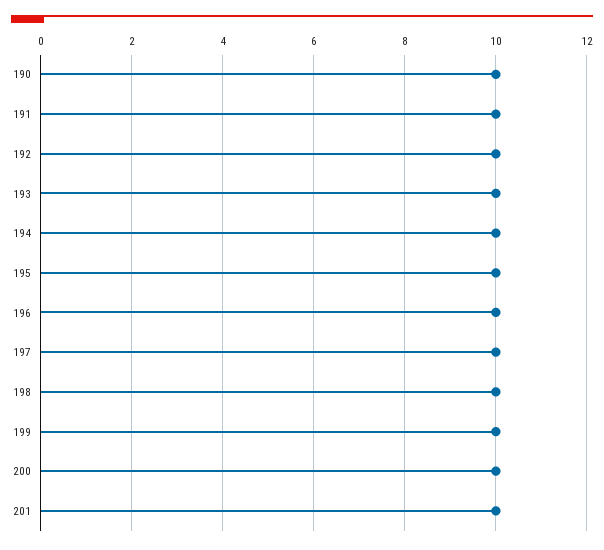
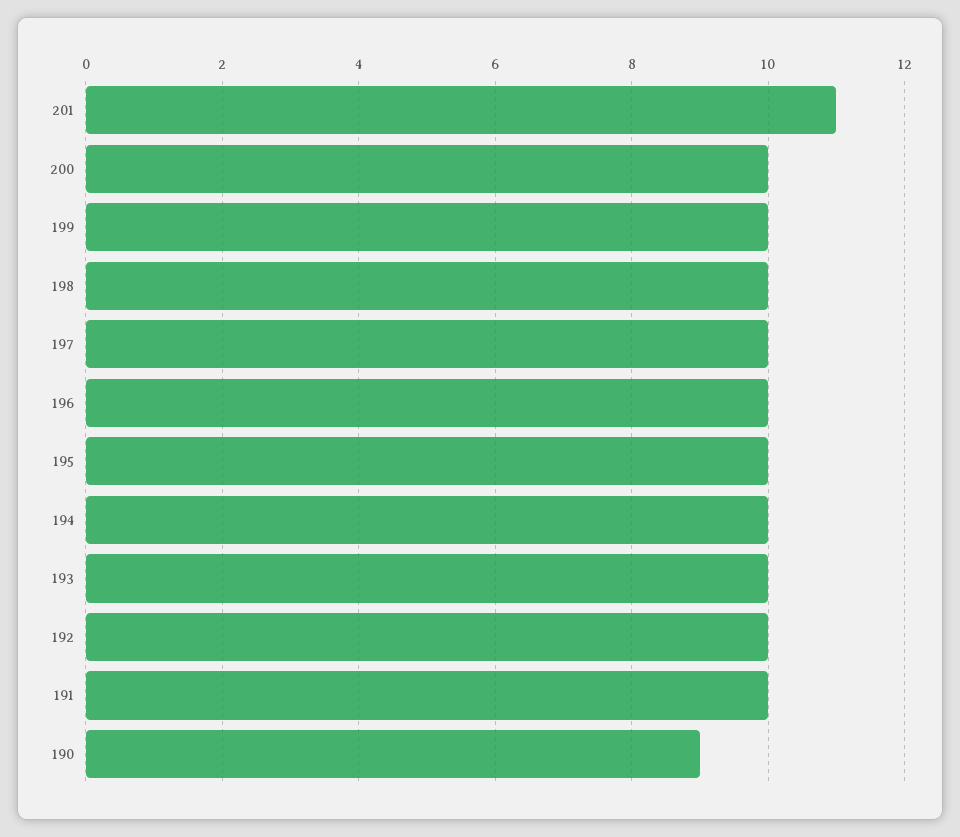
190: 10 -> 9
201: 10 -> 11

